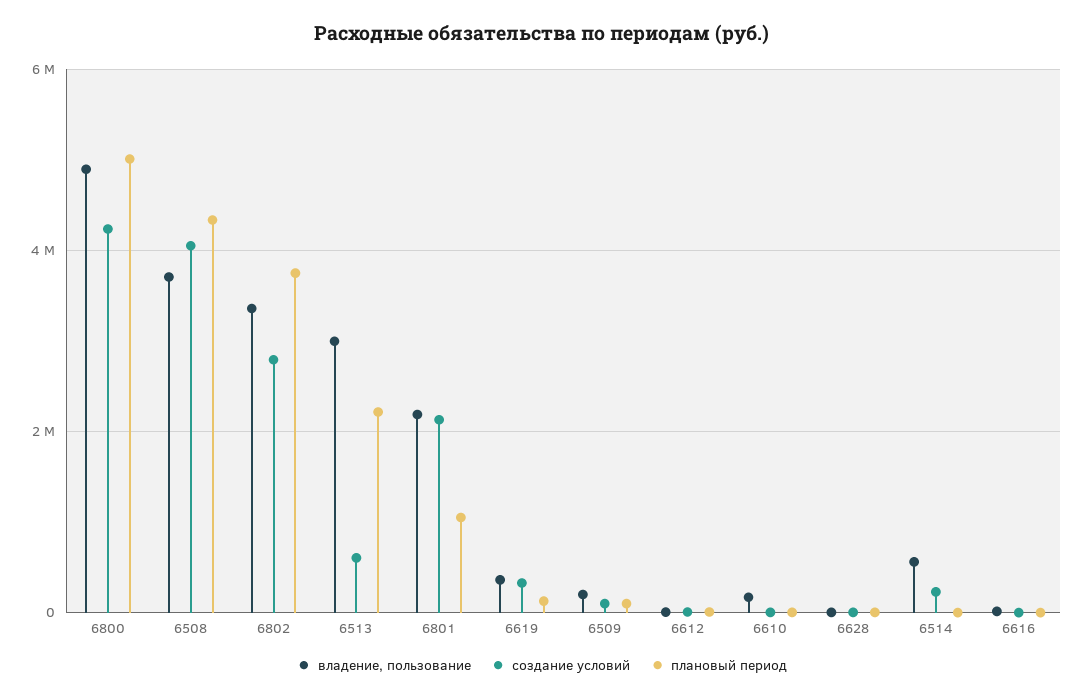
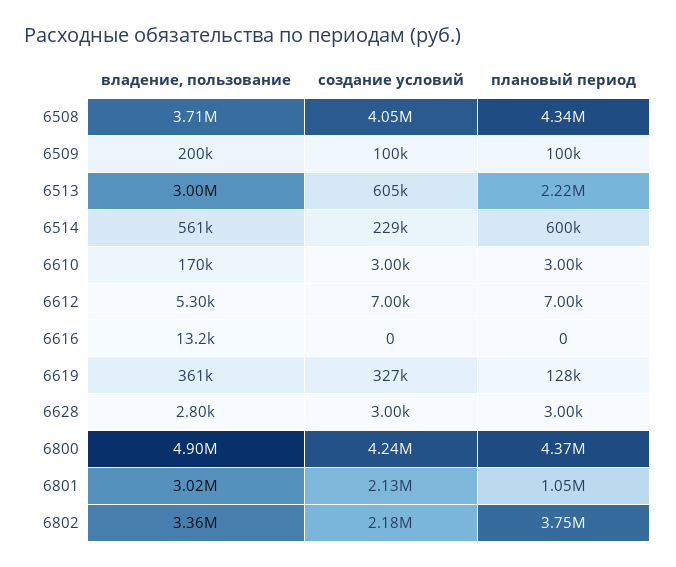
плановый период, 6800: 5000000 -> 4370000
создание условий, 6802: 2800000 -> 2180000
владение, пользование, 6801: 2200000 -> 3020000
плановый период, 6514: 0 -> 600000

